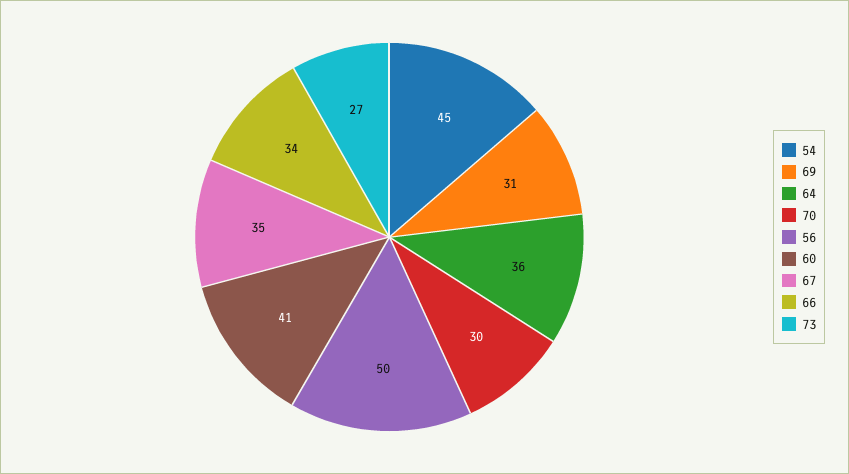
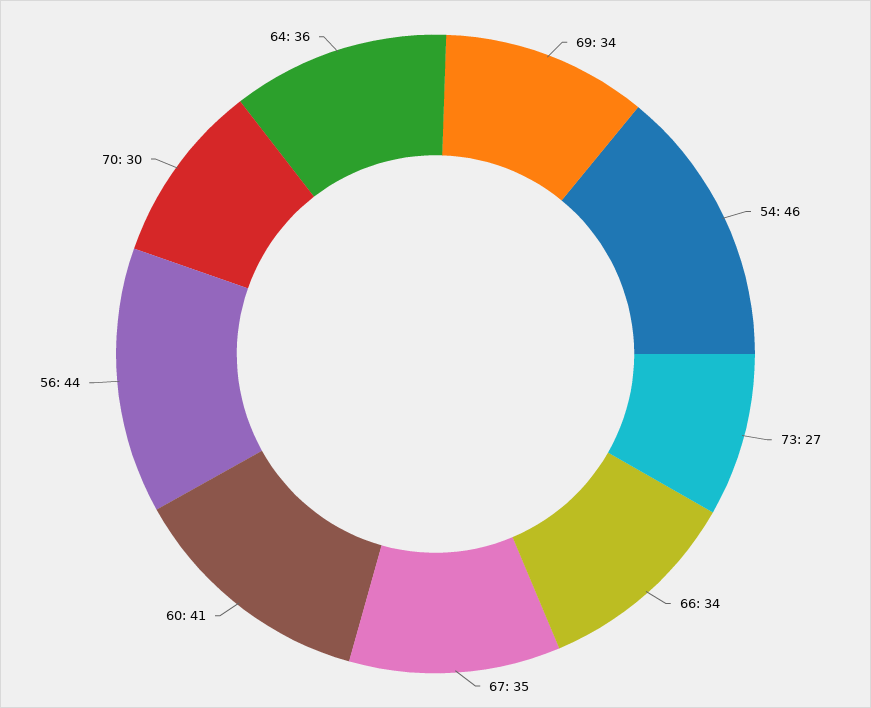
54: 45 -> 46
69: 31 -> 34
56: 50 -> 44

